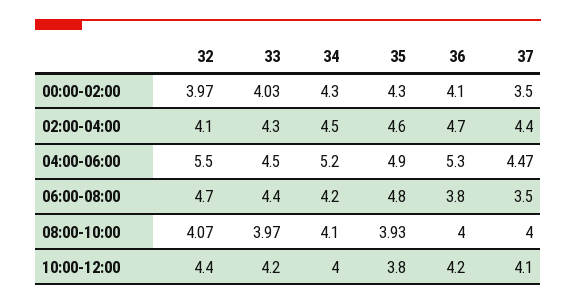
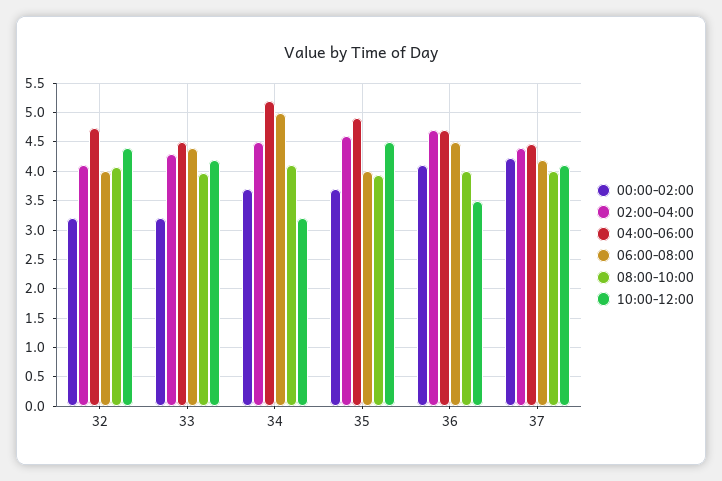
00:00-02:00, 32: 3.97 -> 3.25
00:00-02:00, 33: 4.03 -> 3.25
00:00-02:00, 34: 4.3 -> 3.75
00:00-02:00, 35: 4.3 -> 3.75
00:00-02:00, 37: 3.5 -> 4.25
04:00-06:00, 32: 5.5 -> 4.75
04:00-06:00, 36: 5.3 -> 4.75
06:00-08:00, 32: 4.7 -> 4
06:00-08:00, 34: 4.2 -> 5
06:00-08:00, 35: 4.8 -> 4
06:00-08:00, 36: 3.8 -> 4.5
06:00-08:00, 37: 3.5 -> 4.25
10:00-12:00, 34: 4 -> 3.25
10:00-12:00, 35: 3.8 -> 4.5
10:00-12:00, 36: 4.2 -> 3.5

